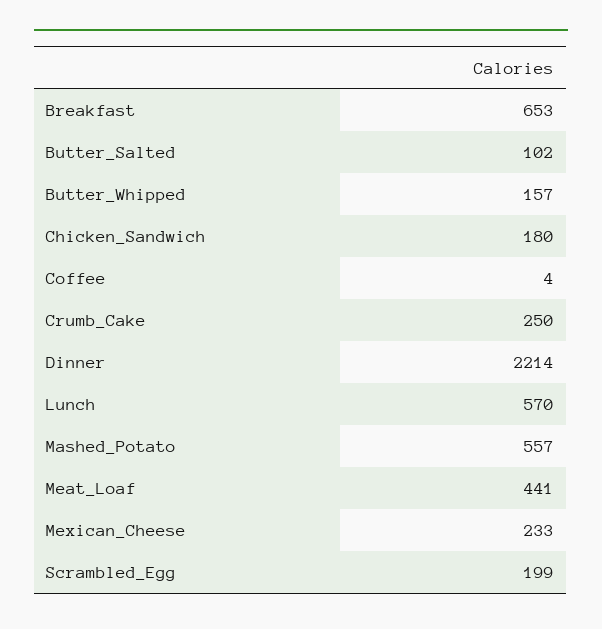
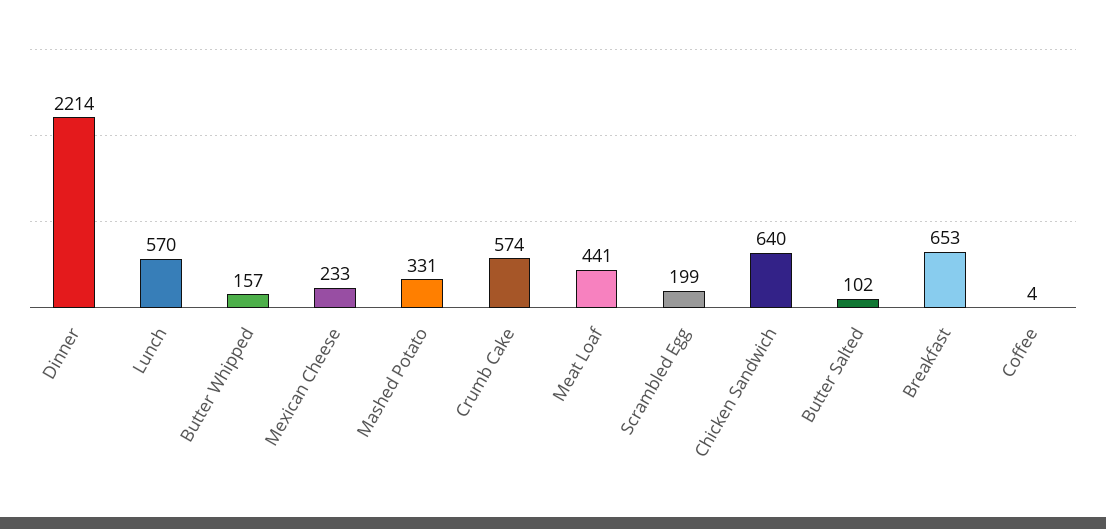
Chicken_Sandwich: 180 -> 640
Crumb_Cake: 250 -> 574
Mashed_Potato: 557 -> 331

